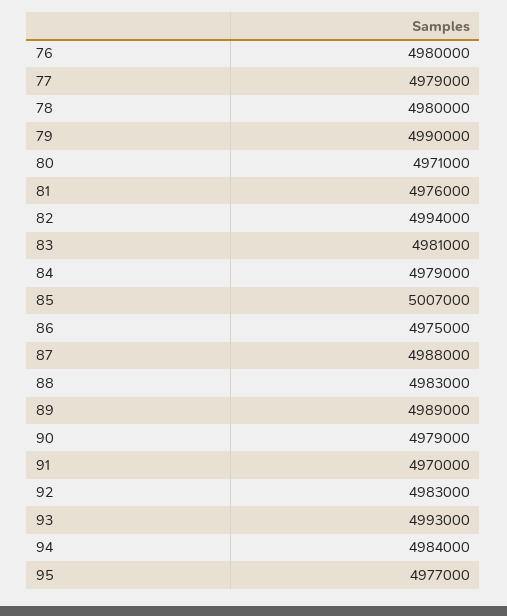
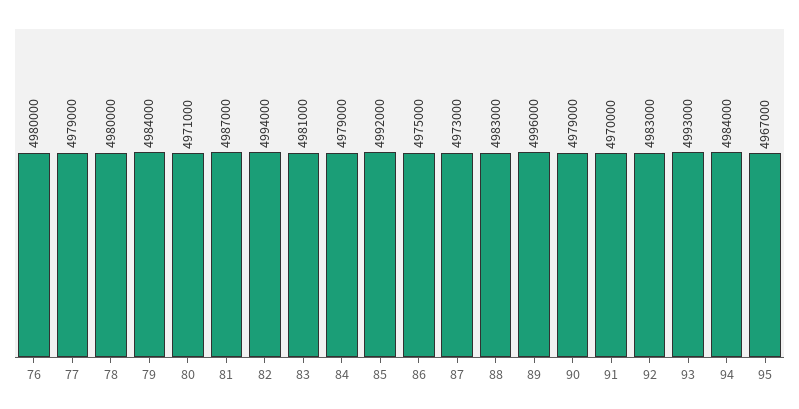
79: 4990000 -> 4984000
81: 4976000 -> 4987000
85: 5007000 -> 4992000
87: 4988000 -> 4973000
89: 4989000 -> 4996000
95: 4977000 -> 4967000

